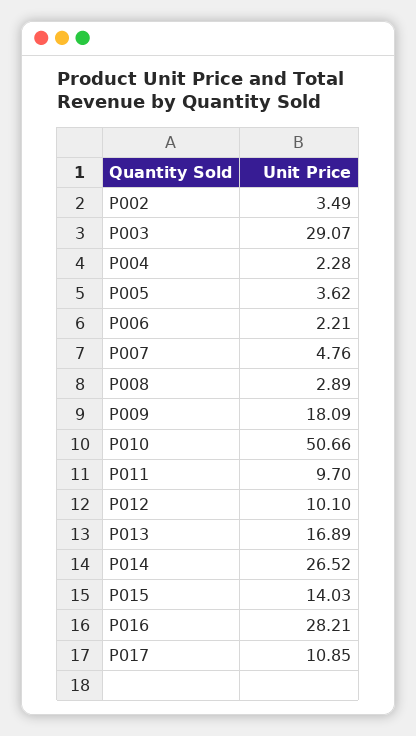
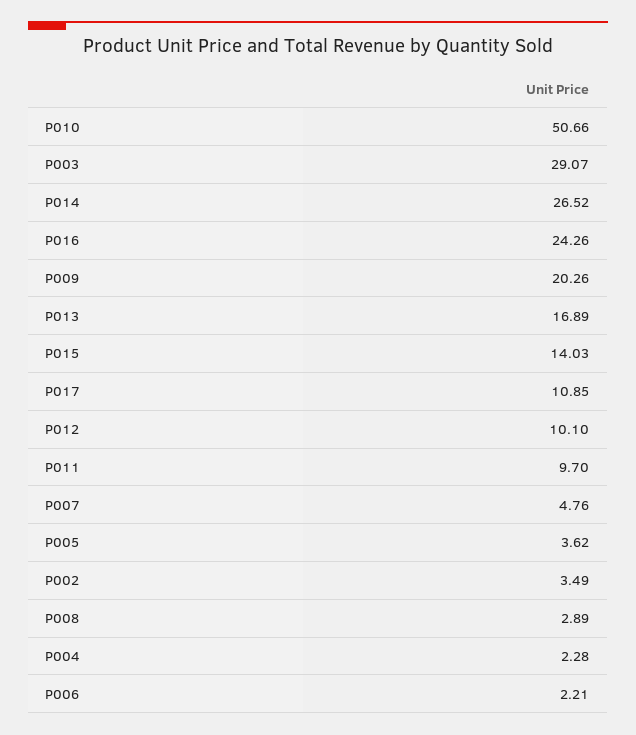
P009: 18.09 -> 20.26
P016: 28.21 -> 24.26

